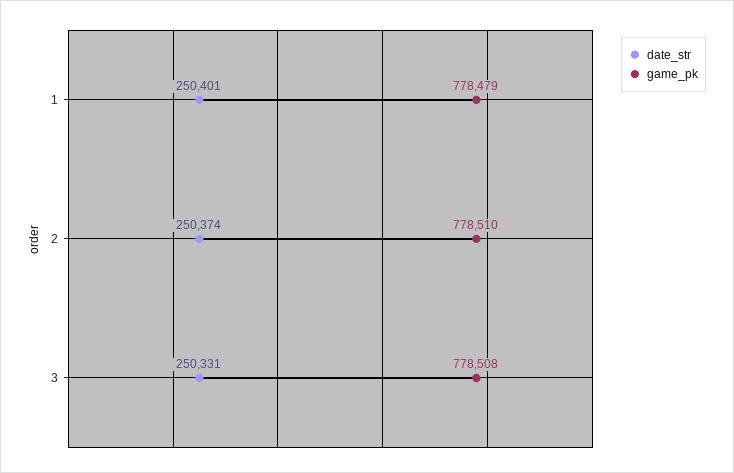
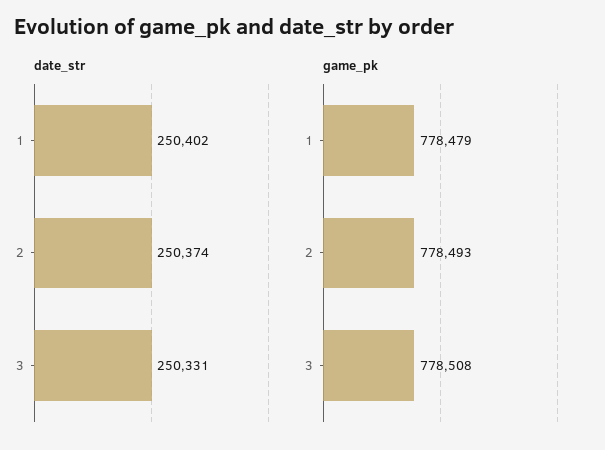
date_str, 1: 250401 -> 250402
game_pk, 2: 778510 -> 778493

